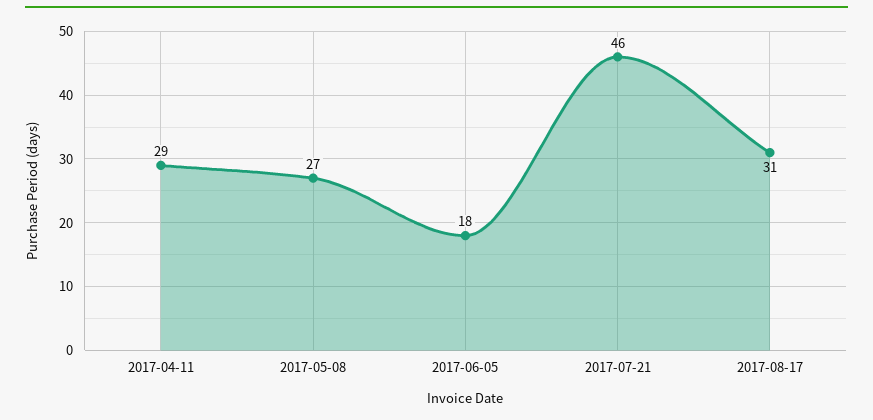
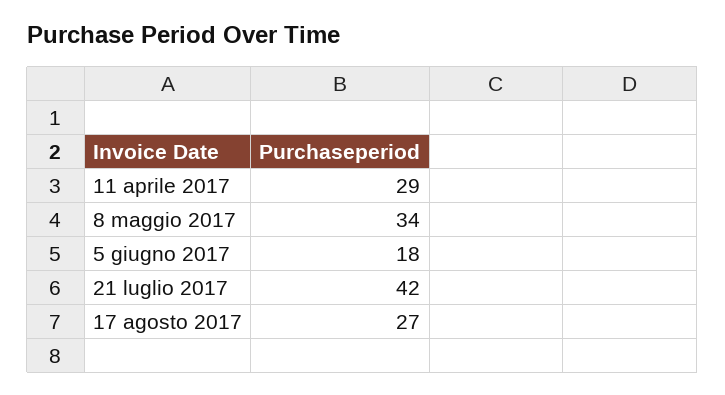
2017-05-08: 27 -> 34
2017-07-21: 46 -> 42
2017-08-17: 31 -> 27

